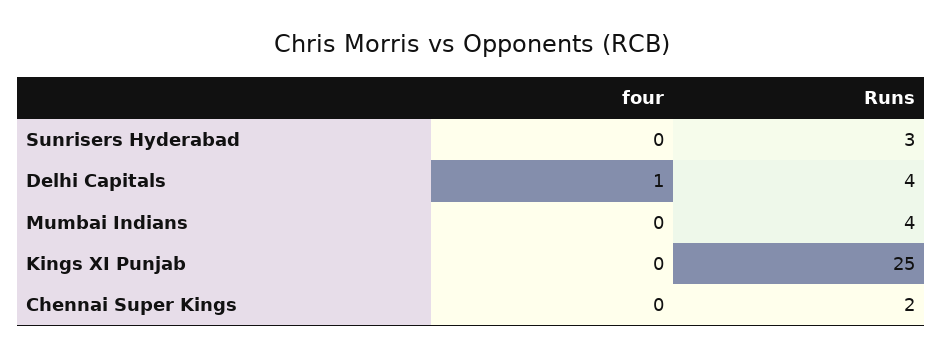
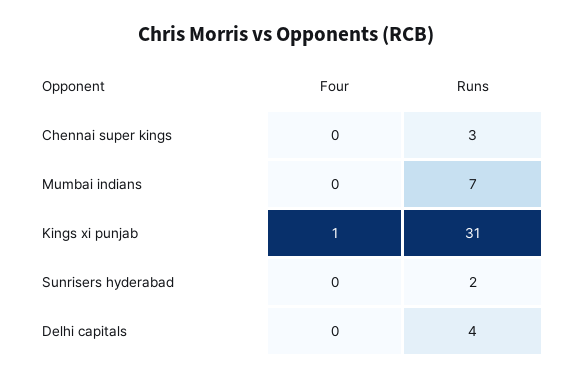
Runs, Sunrisers Hyderabad: 3 -> 2
four, Delhi Capitals: 1 -> 0
Runs, Mumbai Indians: 4 -> 7
four, Kings XI Punjab: 0 -> 1
Runs, Kings XI Punjab: 25 -> 31
Runs, Chennai Super Kings: 2 -> 3

